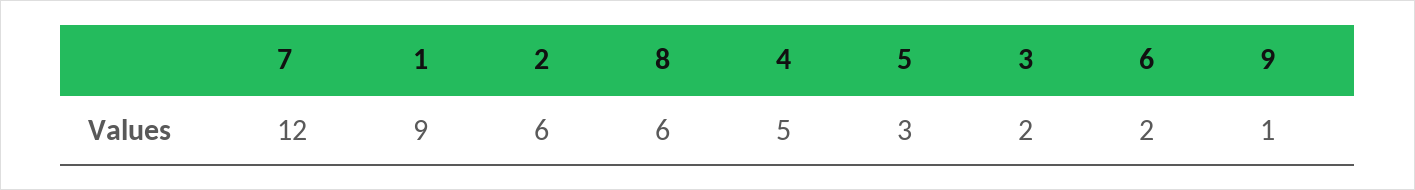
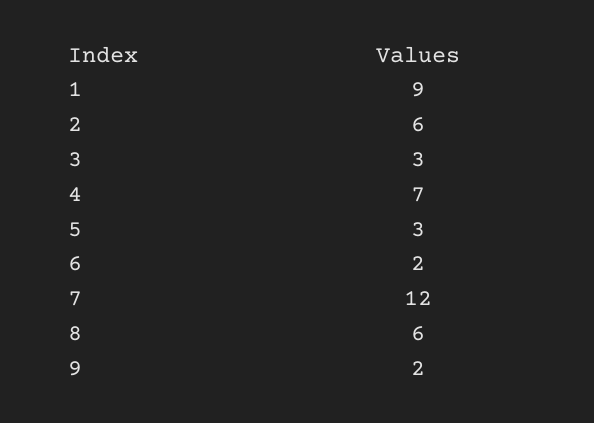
4: 5 -> 7
3: 2 -> 3
9: 1 -> 2

